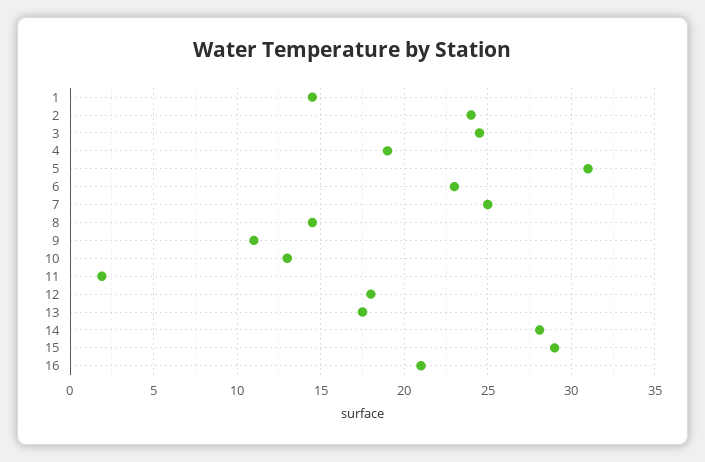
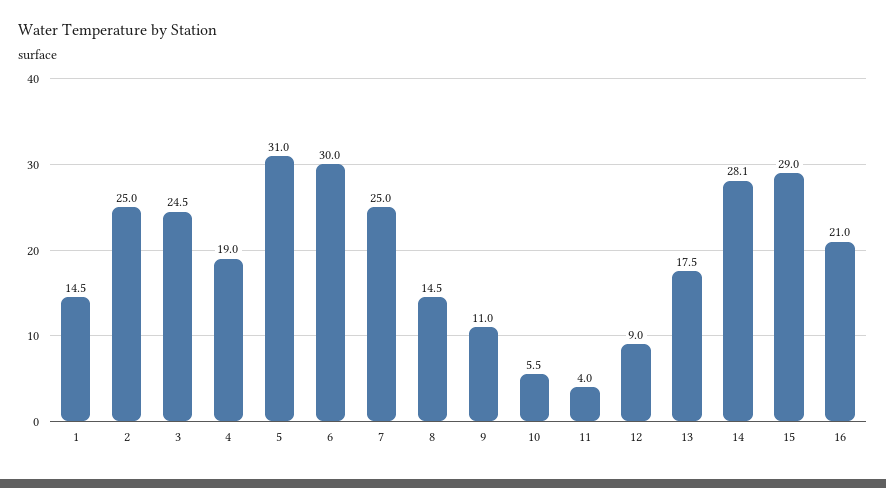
2: 24 -> 25
6: 23 -> 30
10: 13 -> 5.5
11: 2 -> 4
12: 18 -> 9

